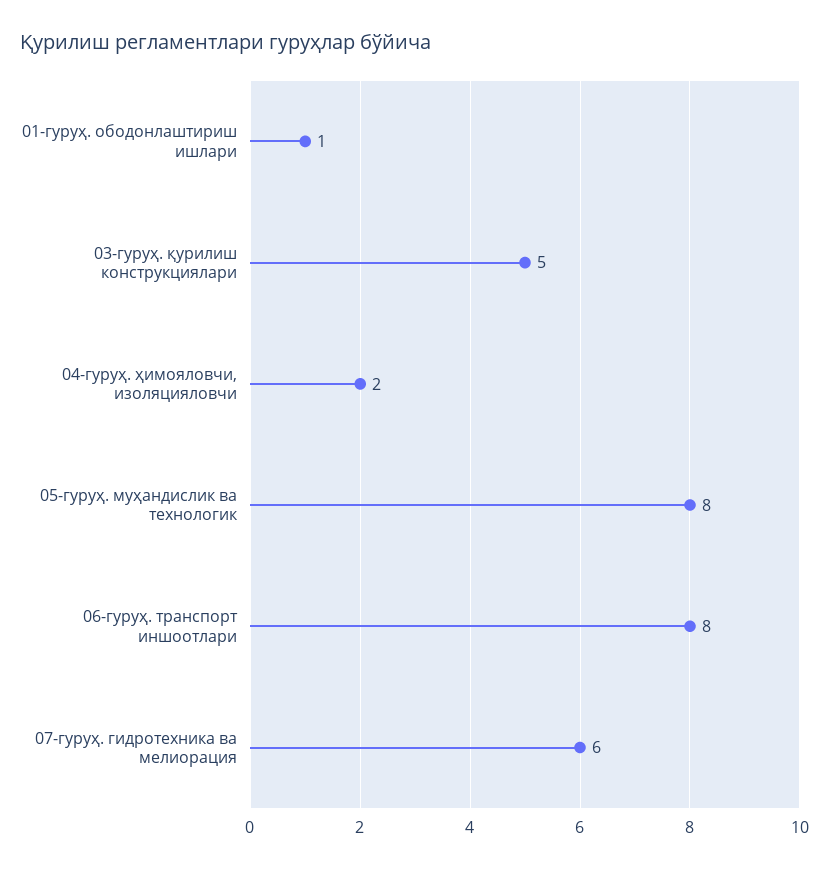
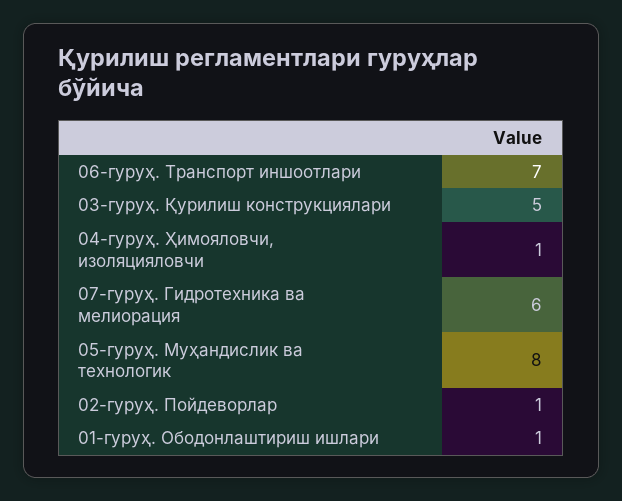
04-гуруҳ. ҳимояловчи, изоляцияловчи: 2 -> 1
06-гуруҳ. транспорт иншоотлари: 8 -> 7
02-гуруҳ. Пойдеворлар: none -> 1

